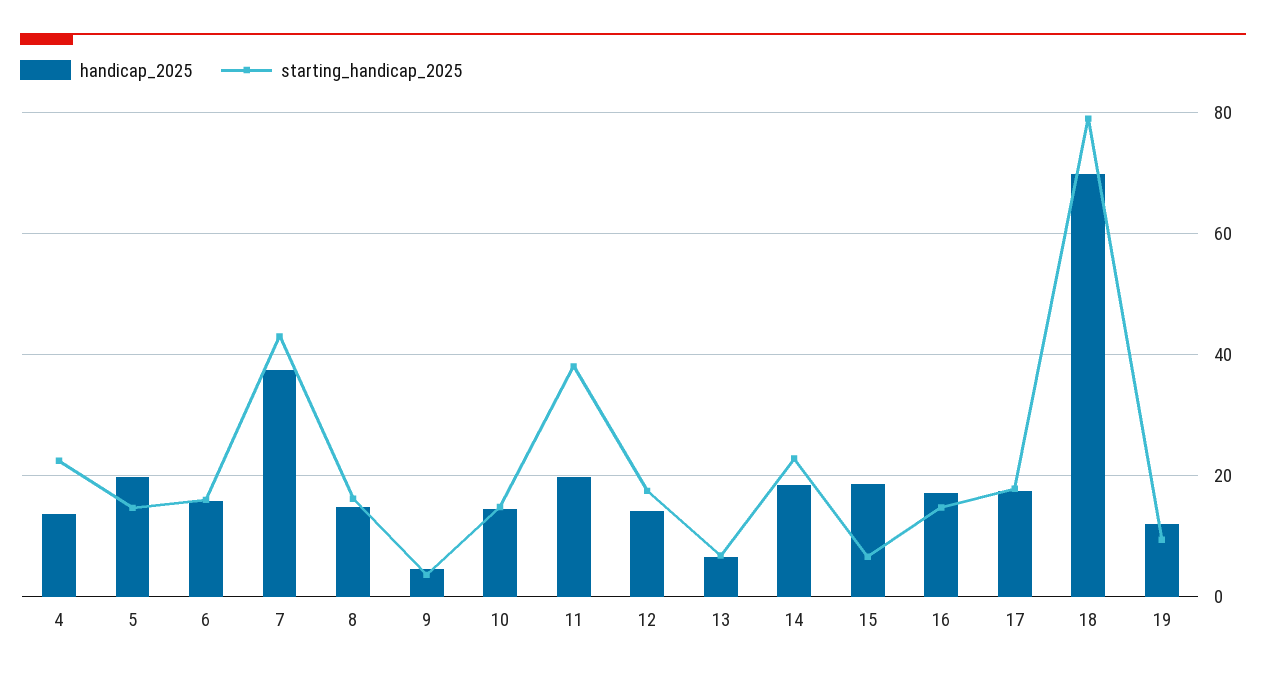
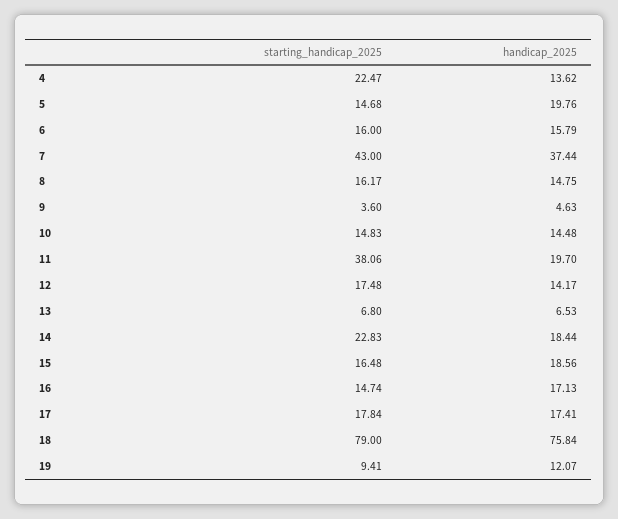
starting_handicap_2025, 15: 6 -> 16.48
handicap_2025, 18: 70 -> 75.84

